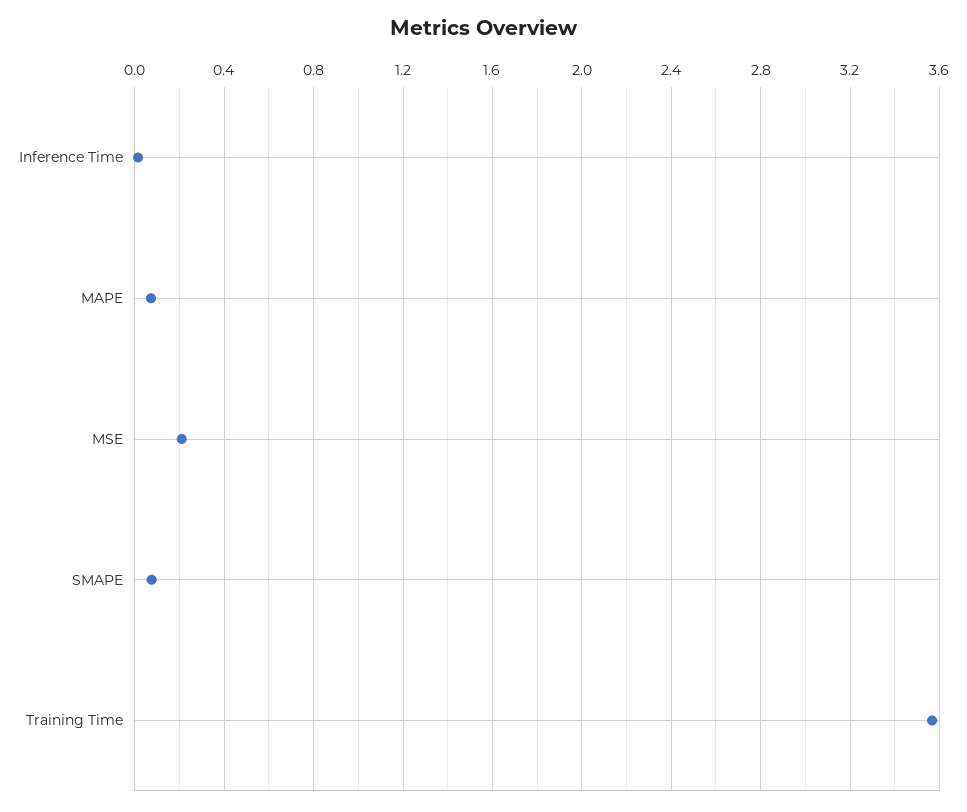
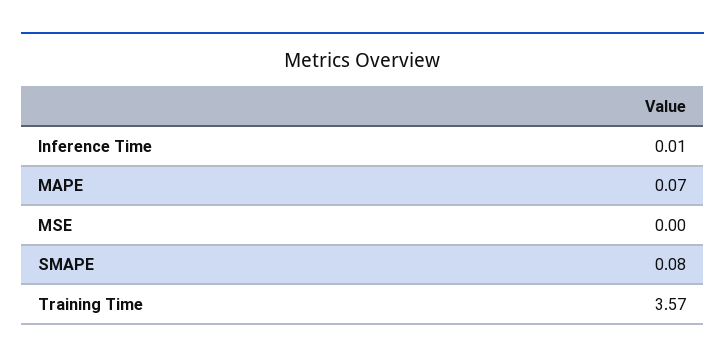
MSE: 0.2 -> 0

